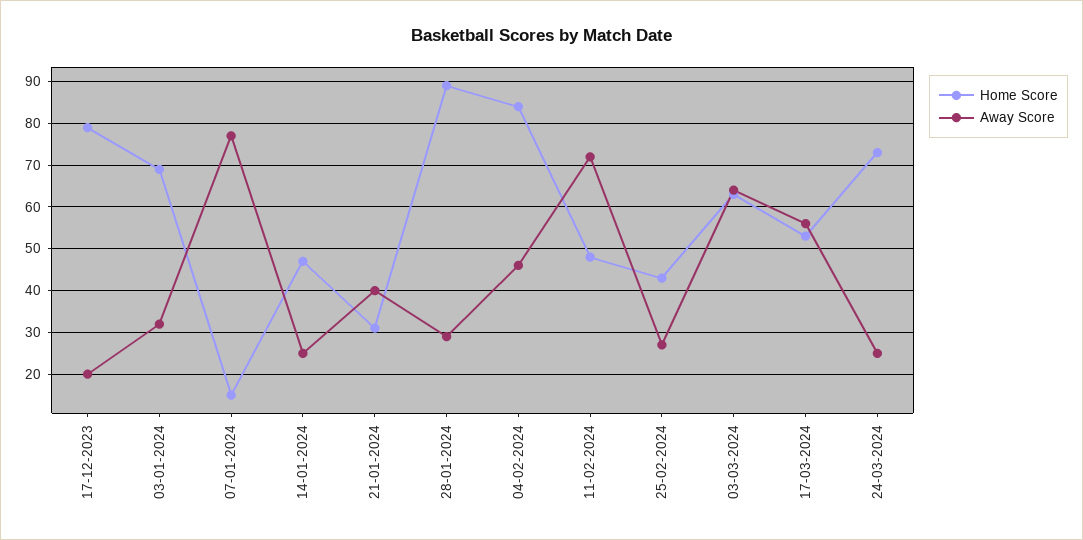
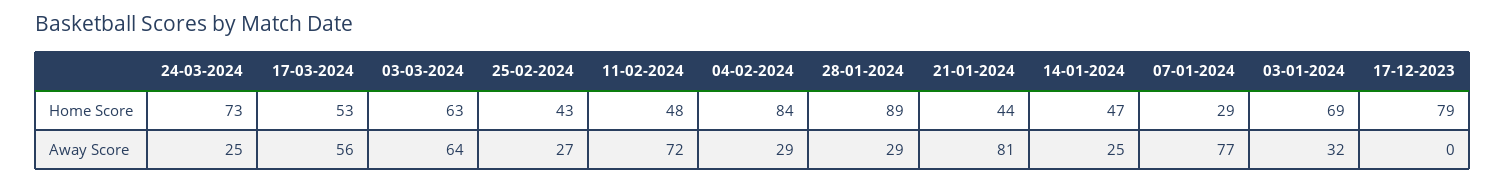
Away Score, 17-12-2023: 20 -> 0
Home Score, 07-01-2024: 15 -> 29
Home Score, 21-01-2024: 30 -> 44
Away Score, 21-01-2024: 40 -> 81
Away Score, 04-02-2024: 45 -> 29

